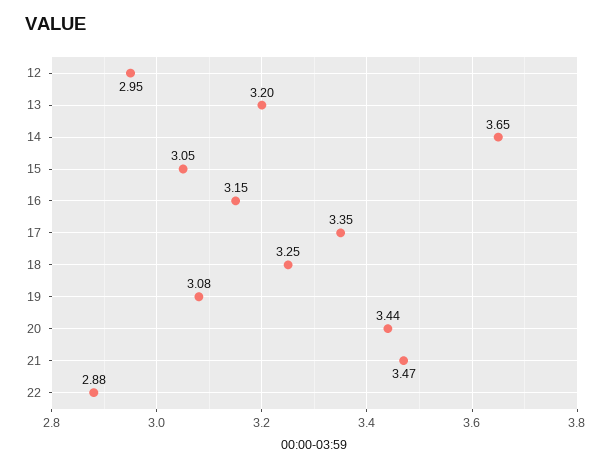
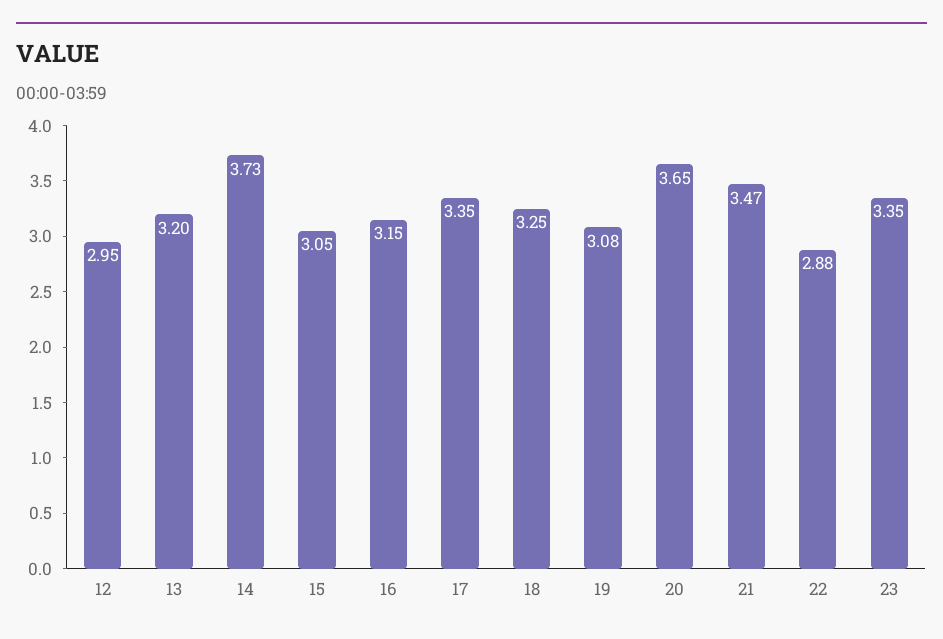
14: 3.65 -> 3.73
20: 3.44 -> 3.65
23: none -> 3.35

